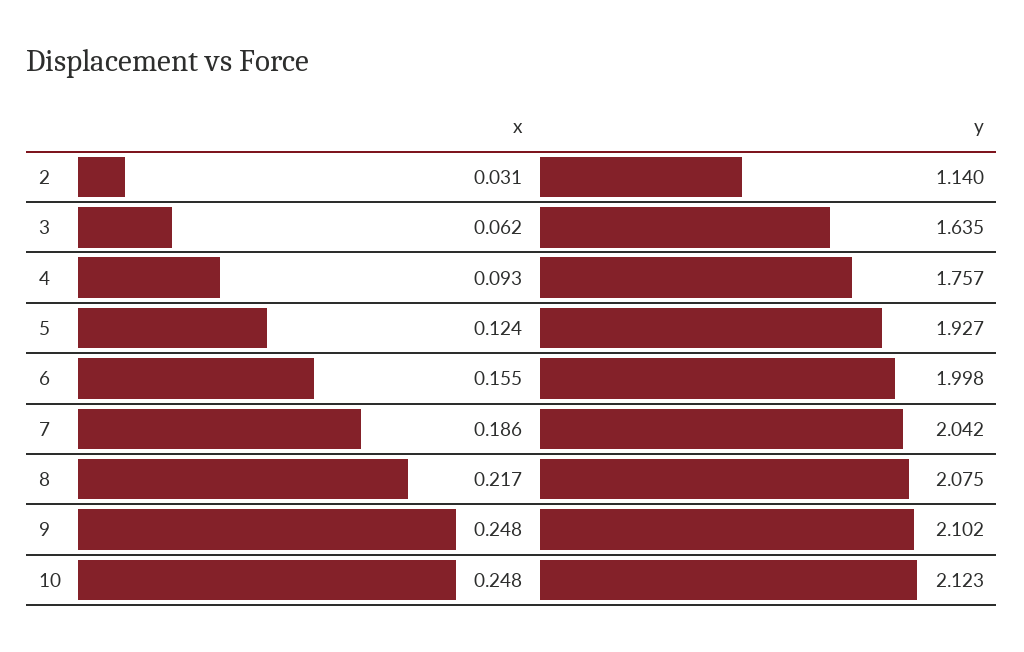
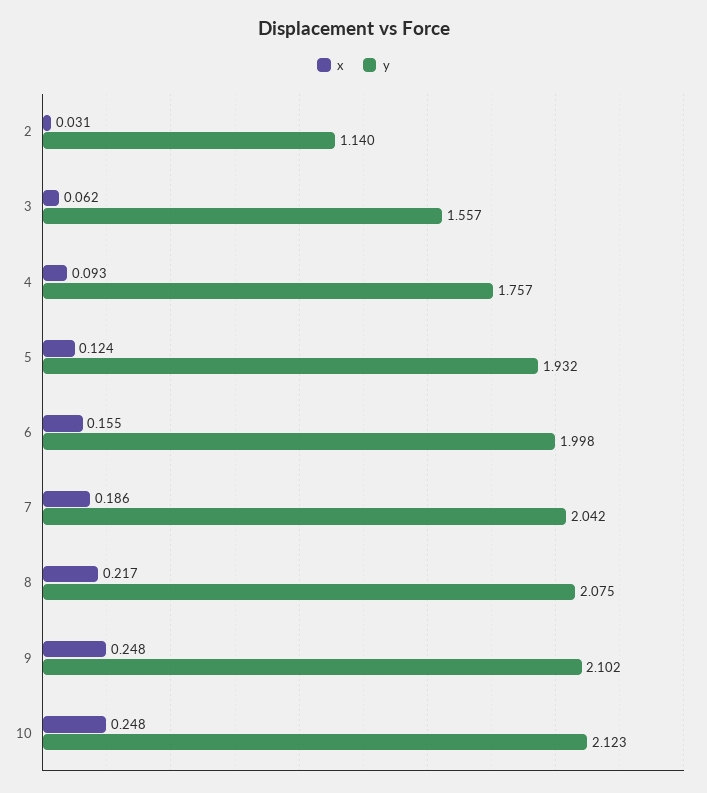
y, 3: 1.635 -> 1.557
y, 5: 1.927 -> 1.932

